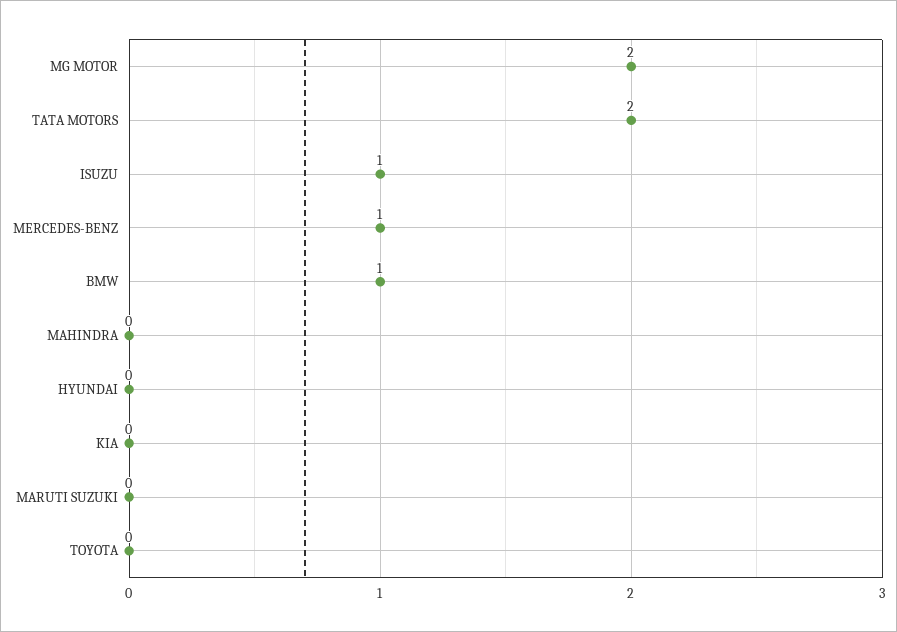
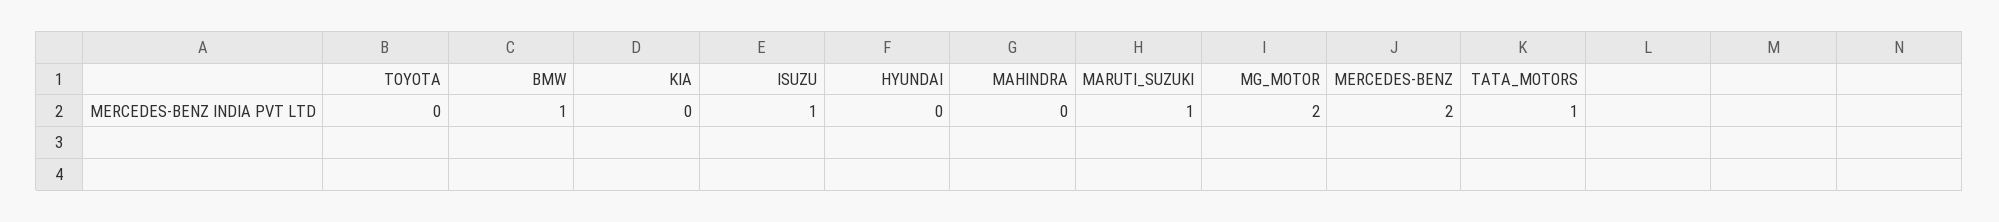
TATA MOTORS: 2 -> 1
MERCEDES-BENZ: 1 -> 2
MARUTI SUZUKI: 0 -> 1

